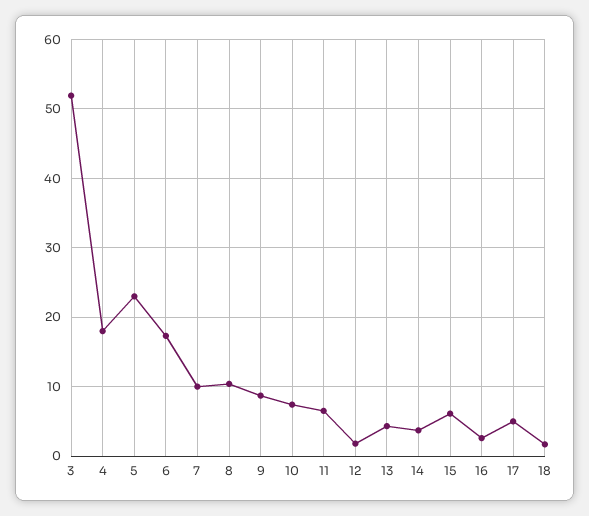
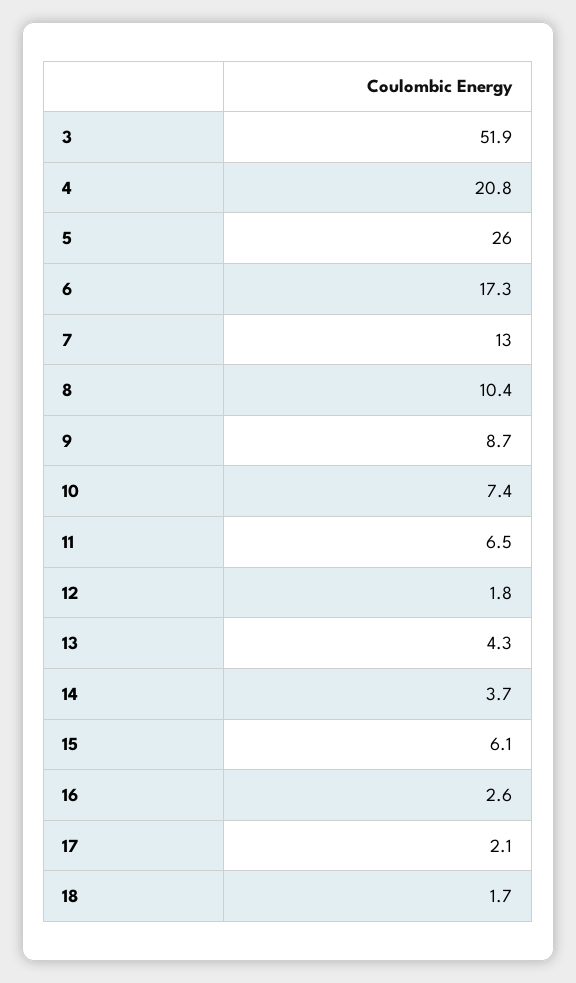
4: 18 -> 20.8
5: 23 -> 26
7: 10 -> 13
17: 5 -> 2.1

